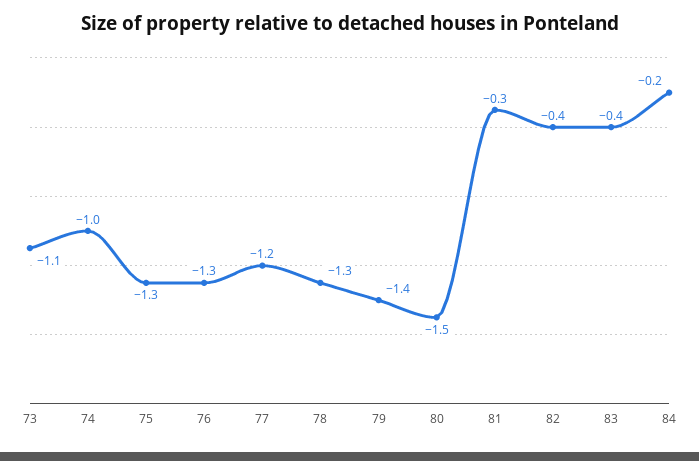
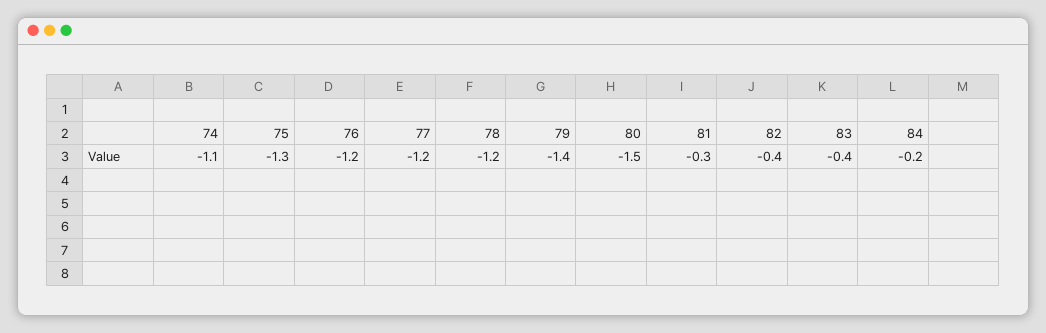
73: -1.1 -> none
74: -1 -> -1.1
76: -1.3 -> -1.2
78: -1.3 -> -1.2

